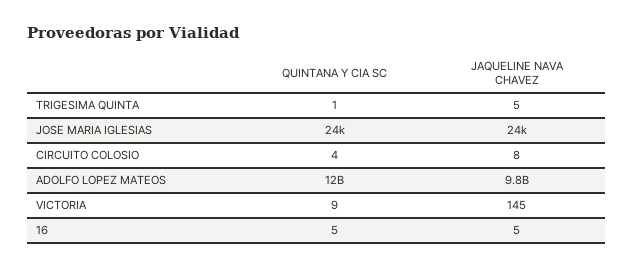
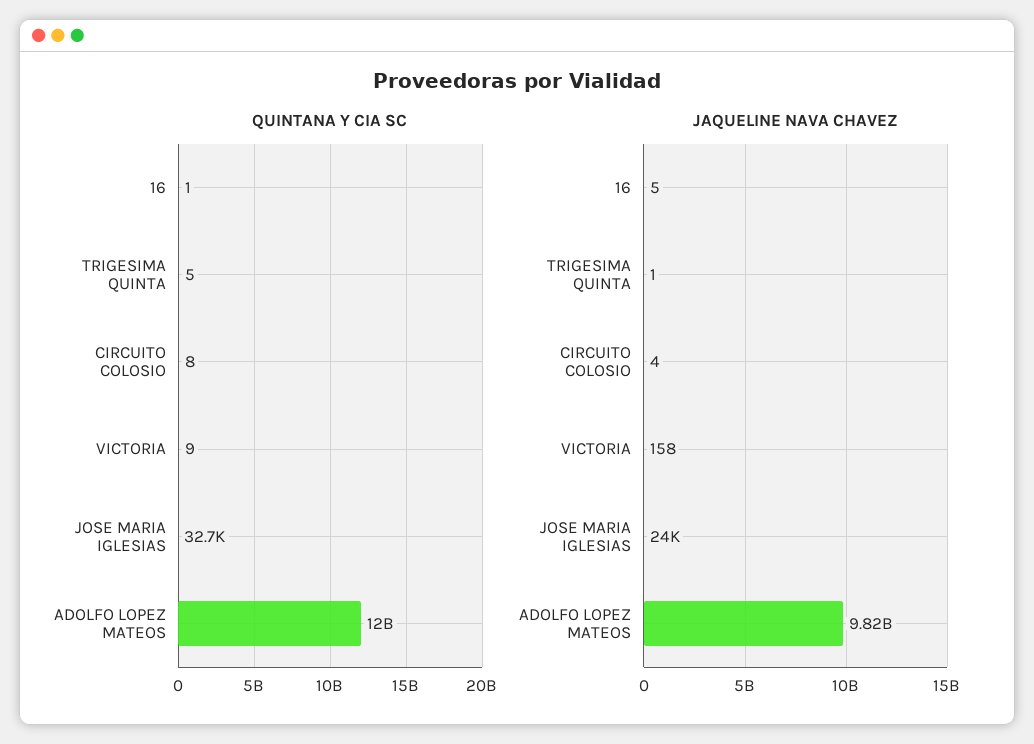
QUINTANA Y CIA SC, TRIGESIMA QUINTA: 1 -> 5
JAQUELINE NAVA CHAVEZ, TRIGESIMA QUINTA: 5 -> 1
QUINTANA Y CIA SC, JOSE MARIA IGLESIAS: 24000 -> 32700
QUINTANA Y CIA SC, CIRCUITO COLOSIO: 4 -> 8
JAQUELINE NAVA CHAVEZ, CIRCUITO COLOSIO: 8 -> 4
JAQUELINE NAVA CHAVEZ, VICTORIA: 145 -> 158
QUINTANA Y CIA SC, 16: 5 -> 1

